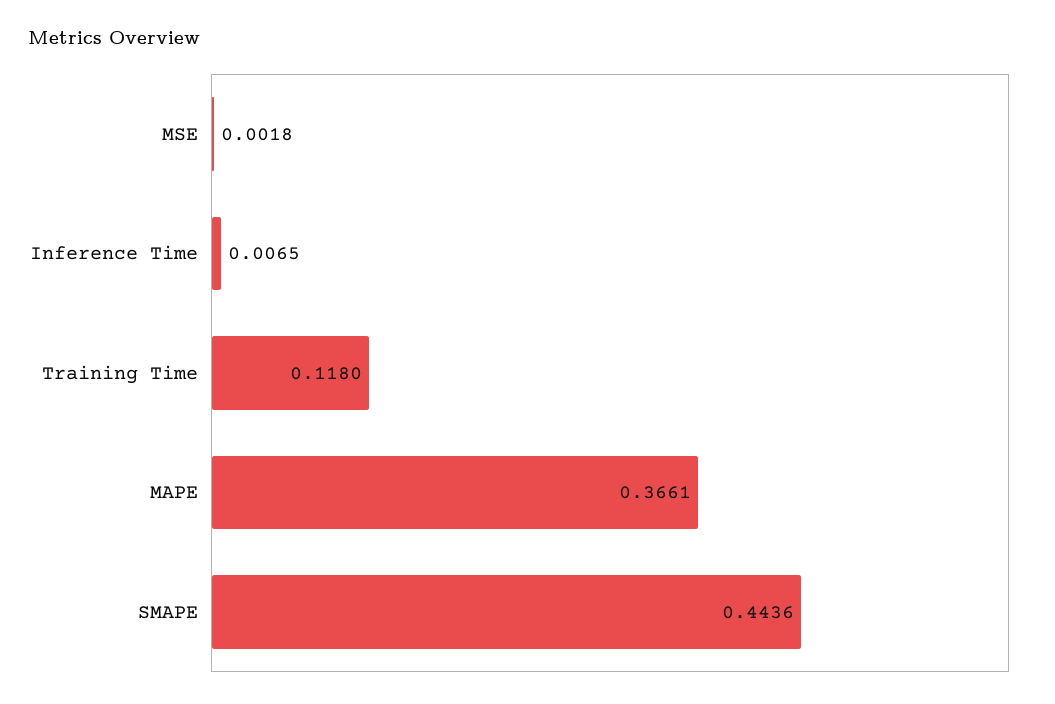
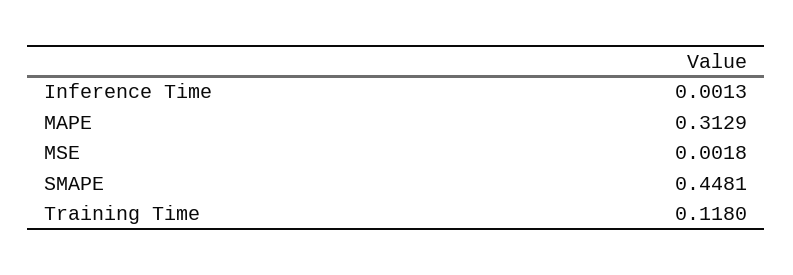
Inference Time: 0.0065 -> 0.0013
MAPE: 0.3661 -> 0.3129
SMAPE: 0.4436 -> 0.4481

